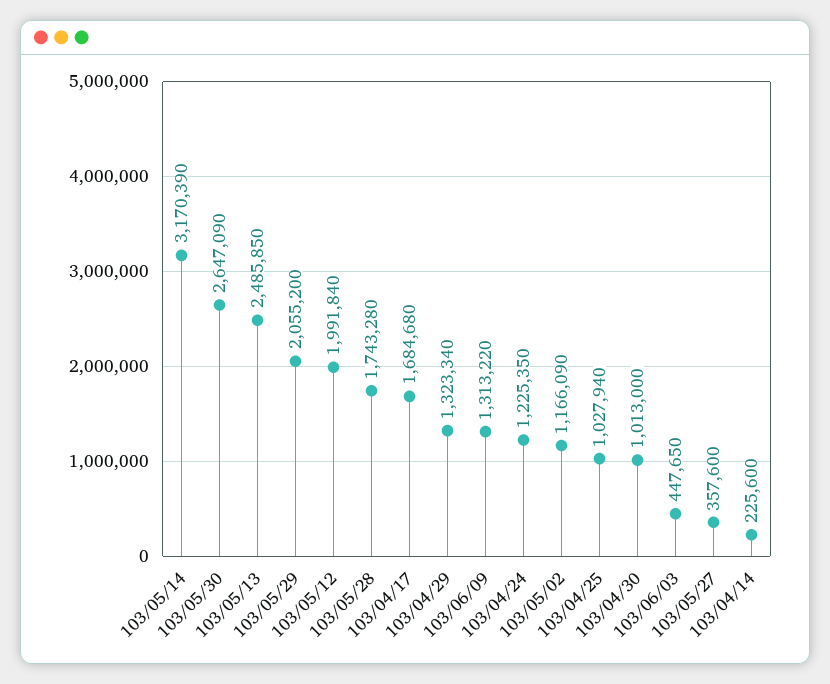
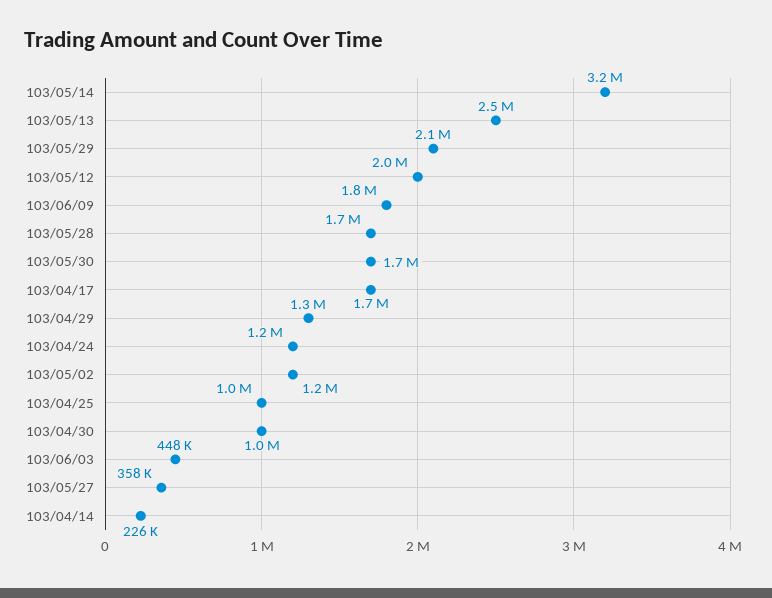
103/05/30: 2647090 -> 1700000
103/06/09: 1313220 -> 1800000

